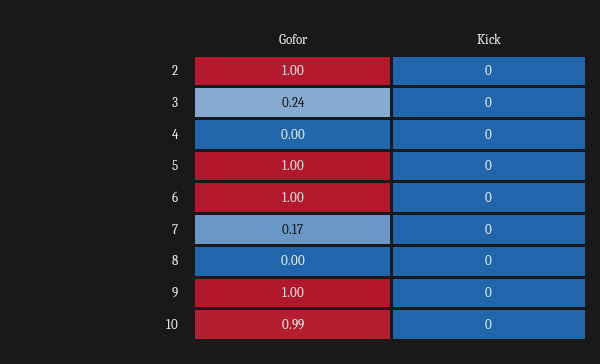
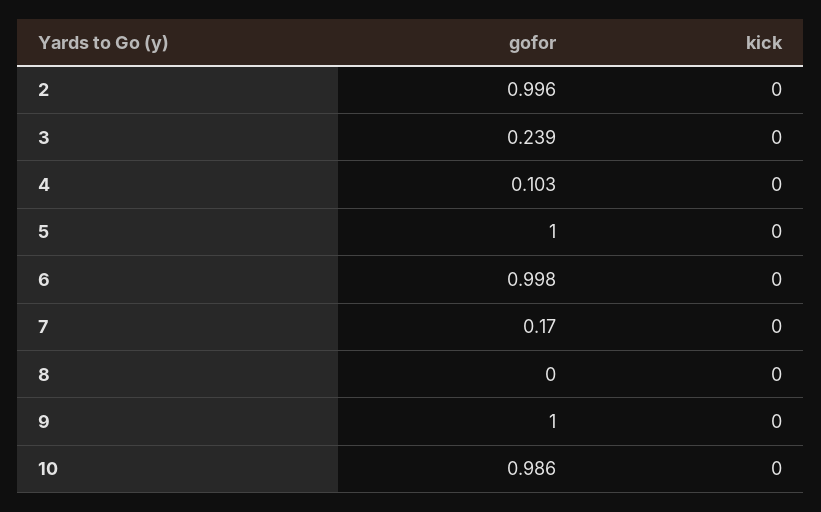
Gofor, 4: 0 -> 0.103

